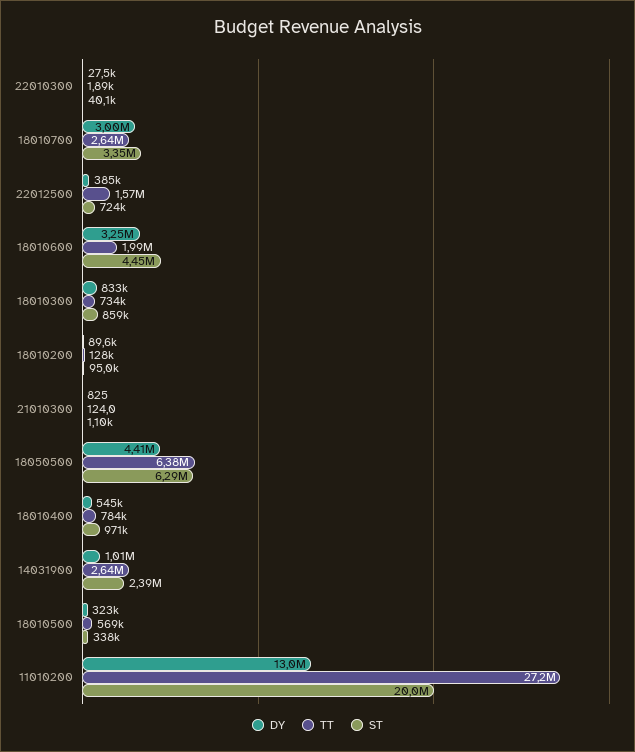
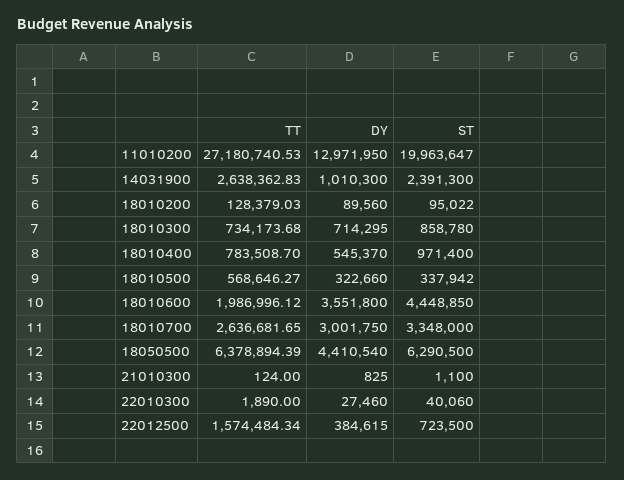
DY, 18010600: 3250000 -> 3551800
DY, 18010300: 833000 -> 714295

